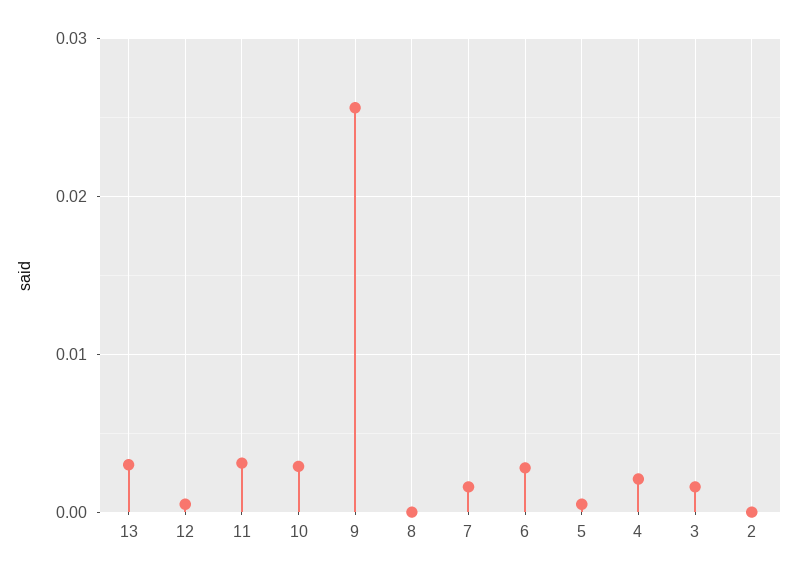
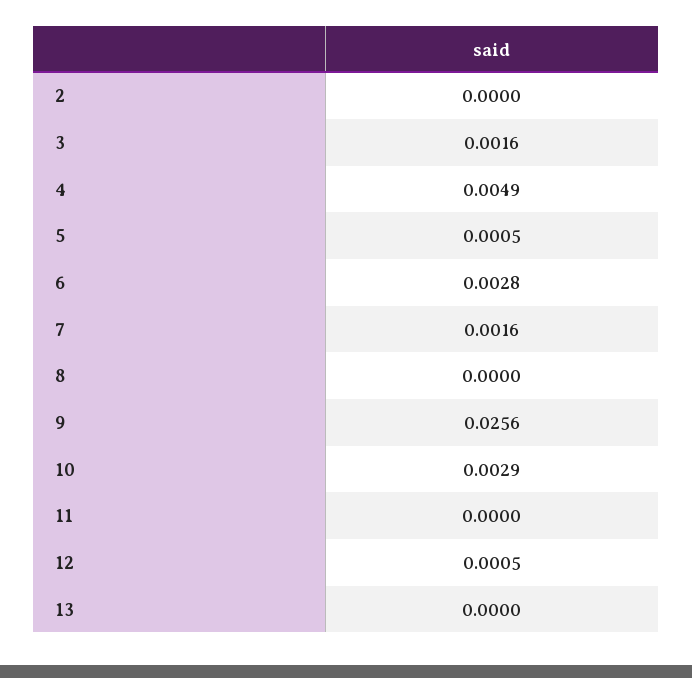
13: 0.003 -> 0
11: 0.003 -> 0
4: 0.002 -> 0.0049

